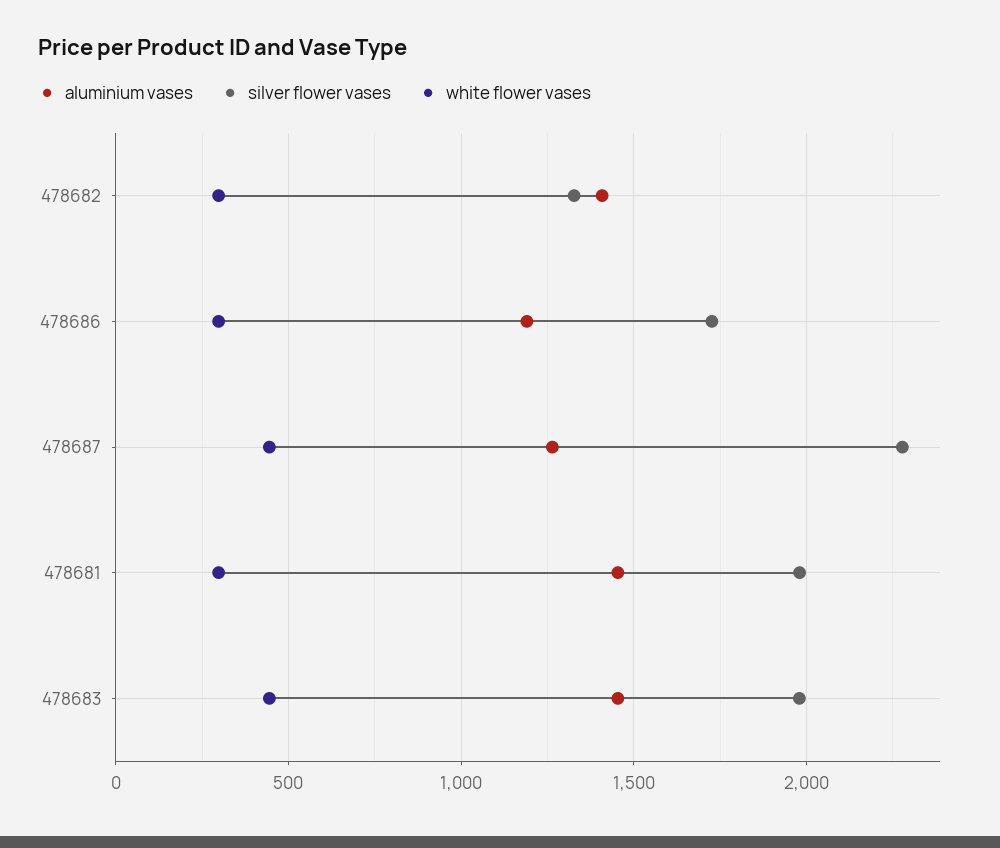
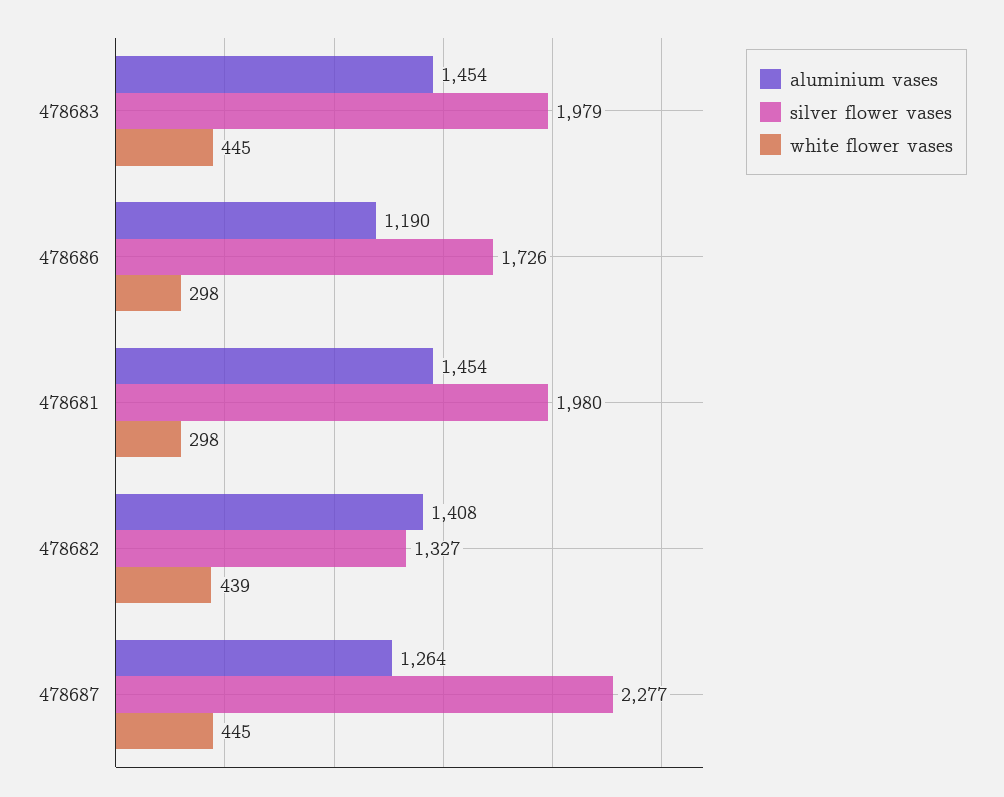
white flower vases, 478682: 300 -> 439

